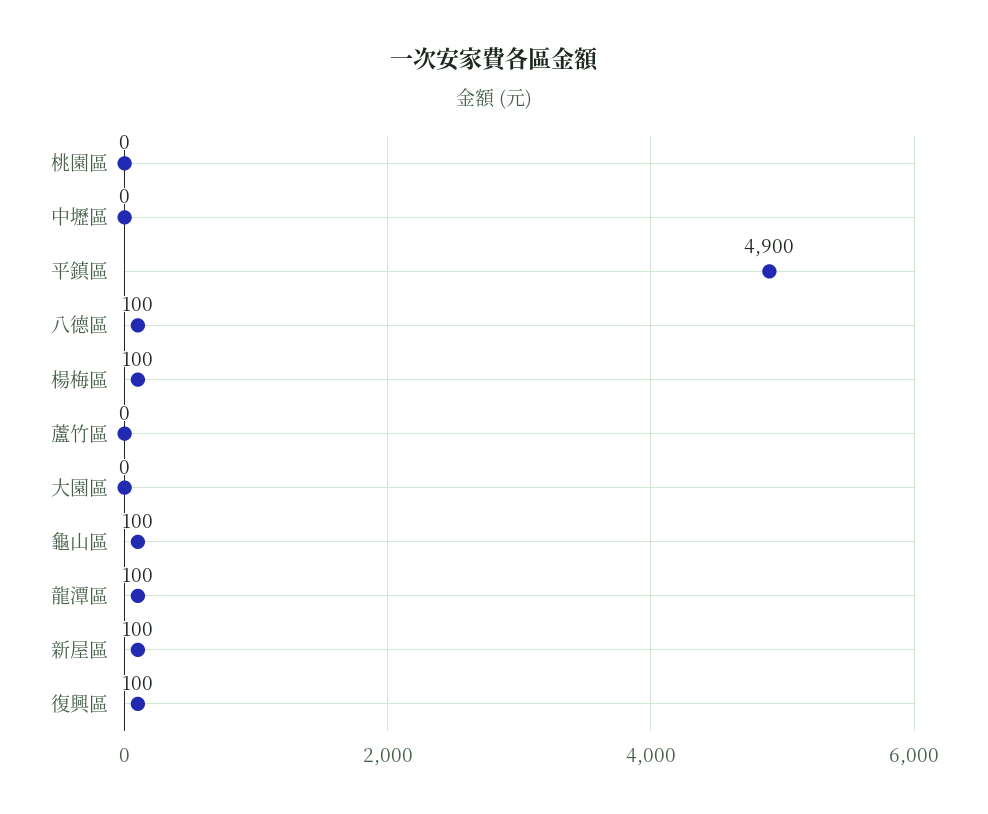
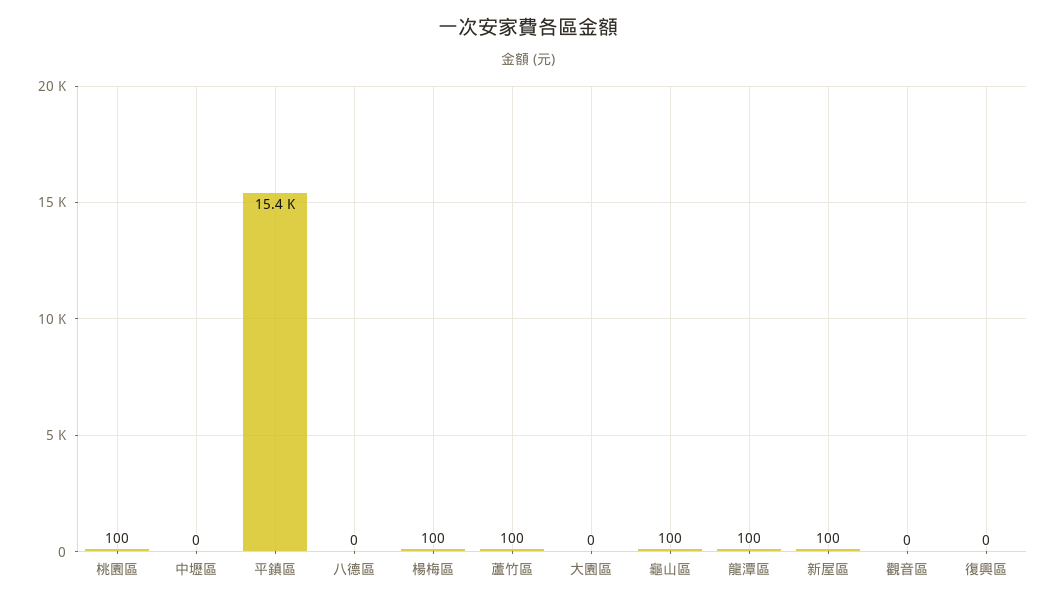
桃園區: 0 -> 100
平鎮區: 4900 -> 15400
八德區: 100 -> 0
蘆竹區: 0 -> 100
復興區: 100 -> 0
觀音區: none -> 0

